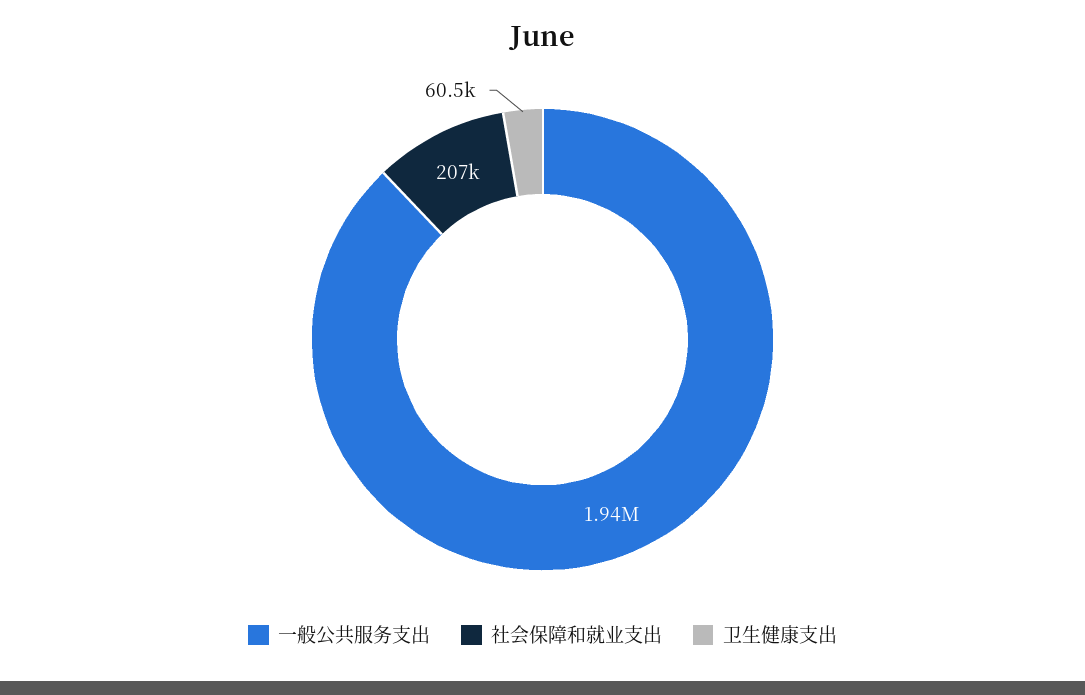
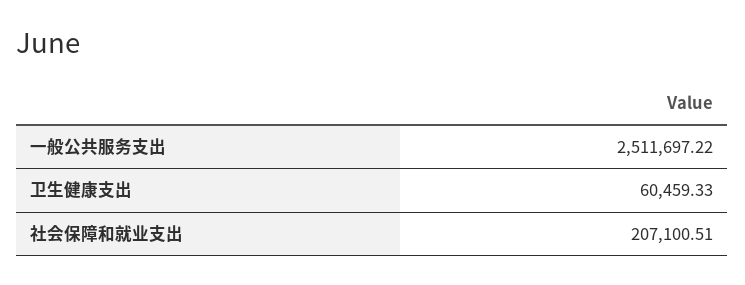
一般公共服务支出: 1940000 -> 2511697.22

